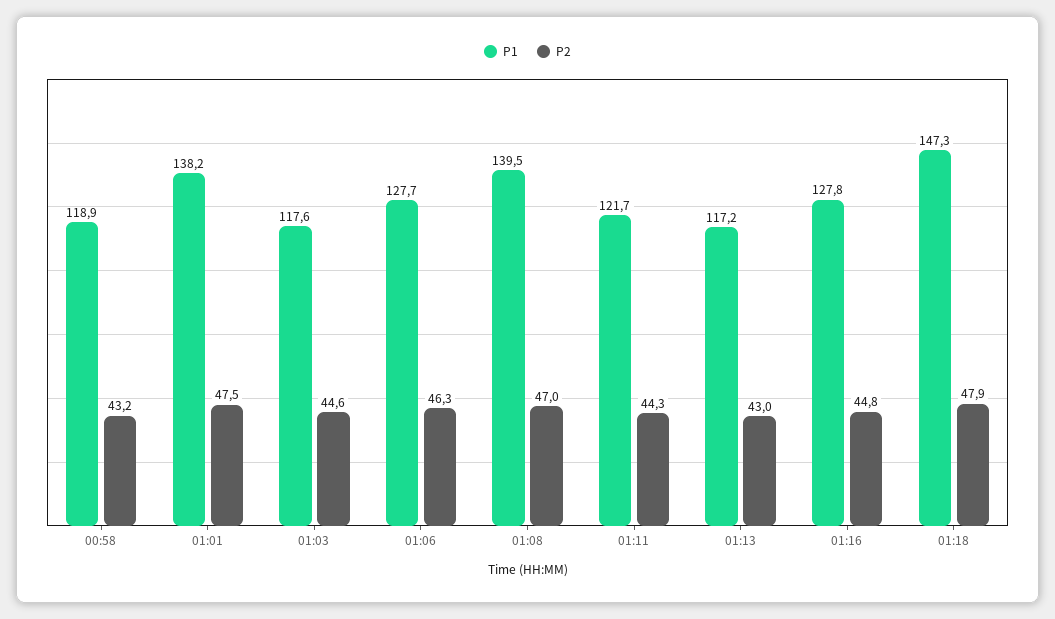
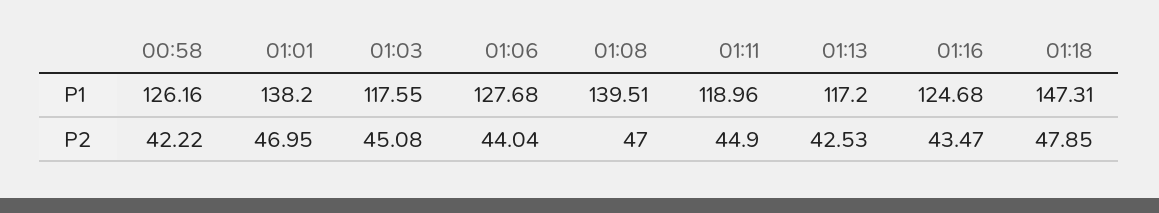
P1, 00:58: 118.9 -> 126.16
P2, 00:58: 43.2 -> 42.22
P2, 01:01: 47.5 -> 46.95
P2, 01:03: 44.6 -> 45.08
P2, 01:06: 46.3 -> 44.04
P1, 01:11: 121.7 -> 118.96
P2, 01:11: 44.3 -> 44.9
P2, 01:13: 43 -> 42.53
P1, 01:16: 127.8 -> 124.68
P2, 01:16: 44.8 -> 43.47

